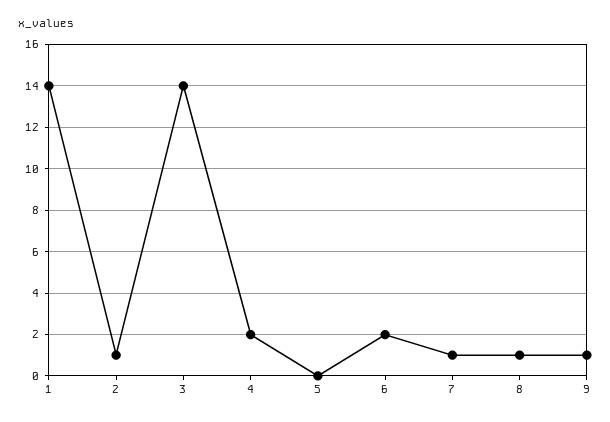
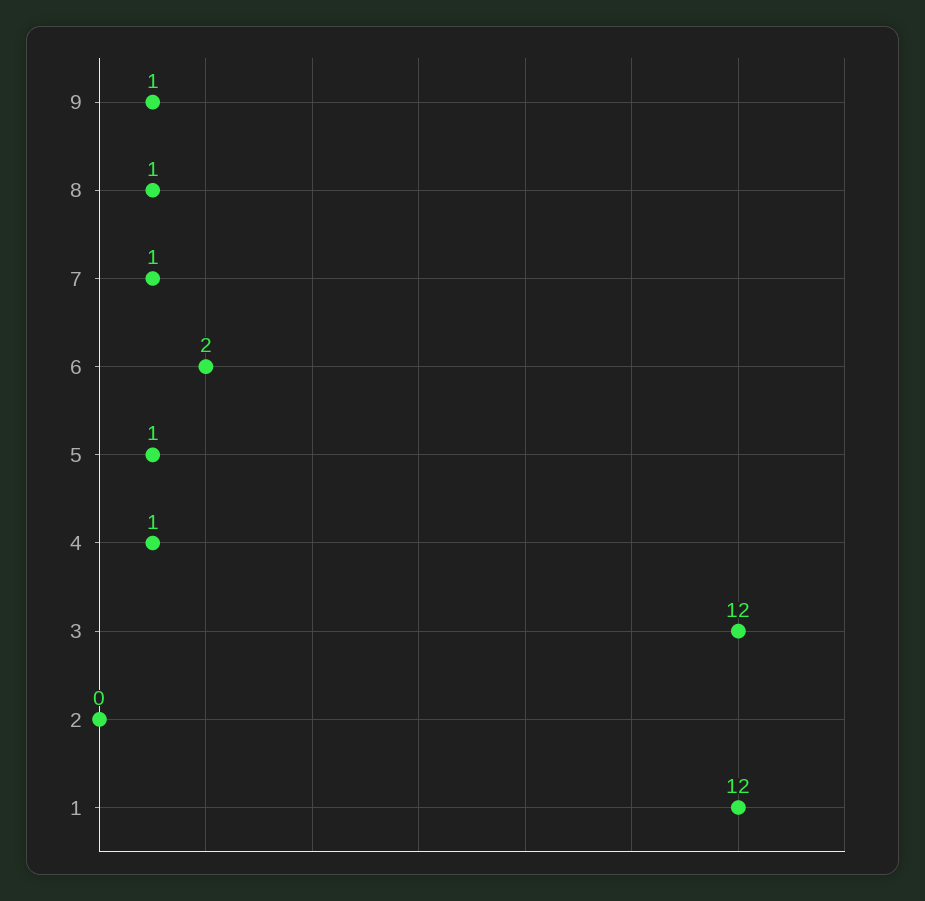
1: 14 -> 12
2: 1 -> 0
3: 14 -> 12
4: 2 -> 1
5: 0 -> 1

